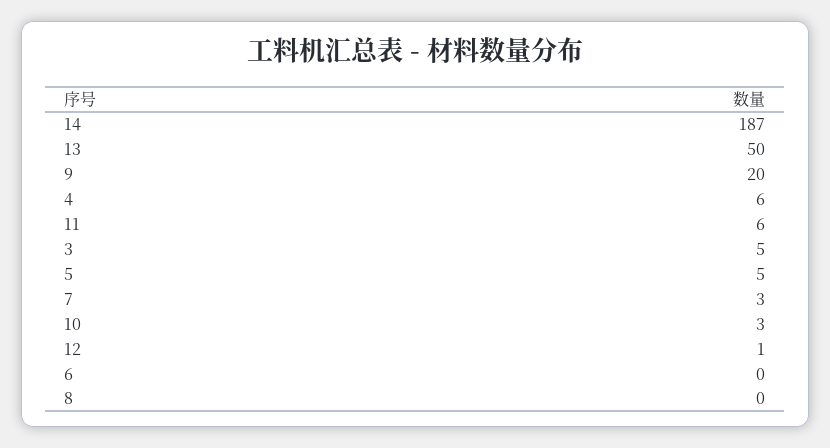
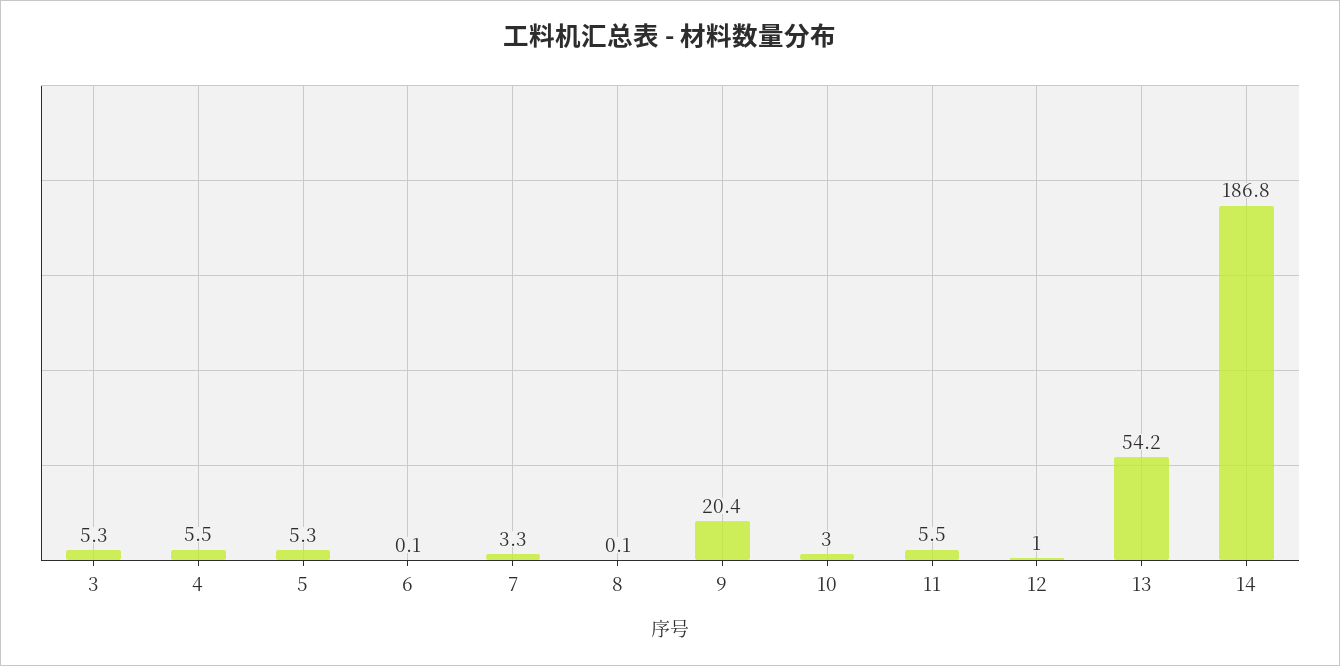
13: 50 -> 54.2

